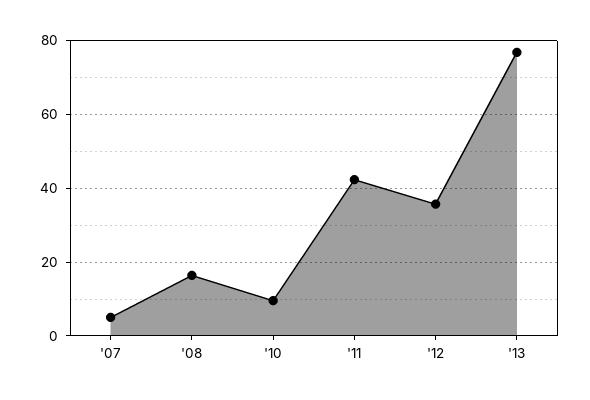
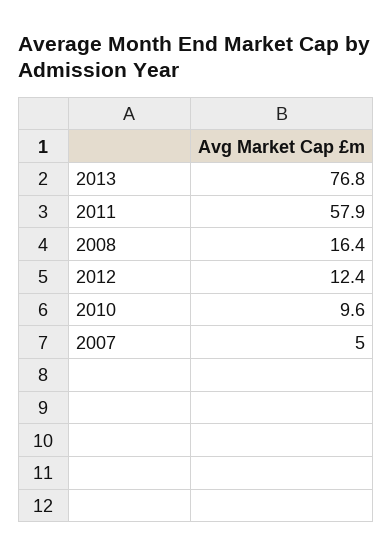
'11: 42 -> 57.9
'12: 36 -> 12.4

